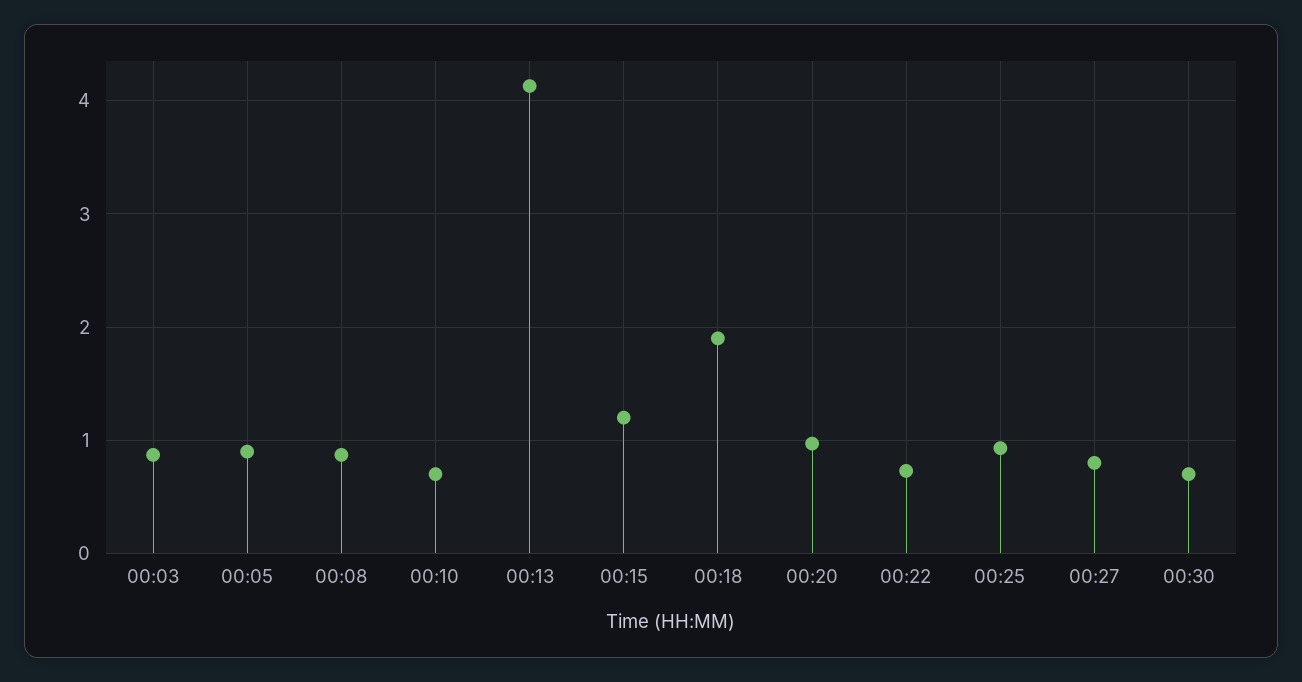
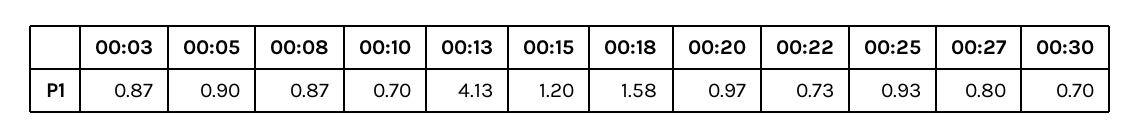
00:18: 1.9 -> 1.58

